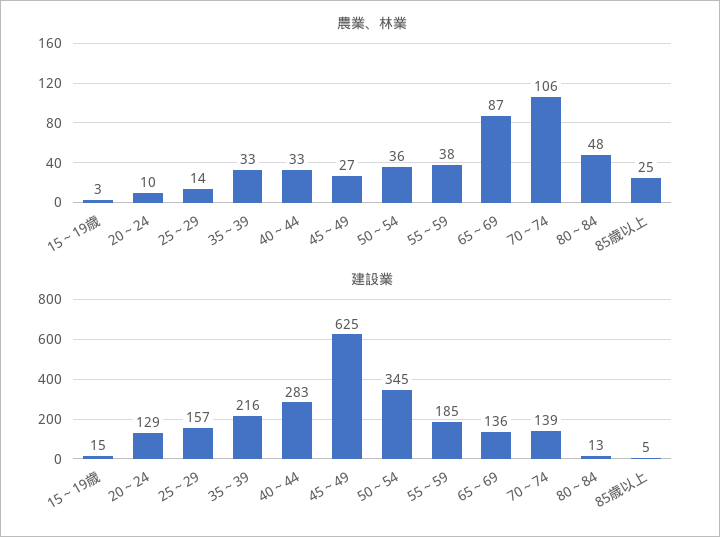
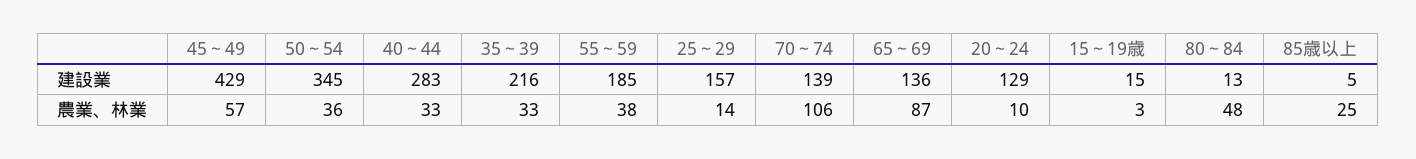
農業、林業, 45～49: 27 -> 57
建設業, 45～49: 625 -> 429

